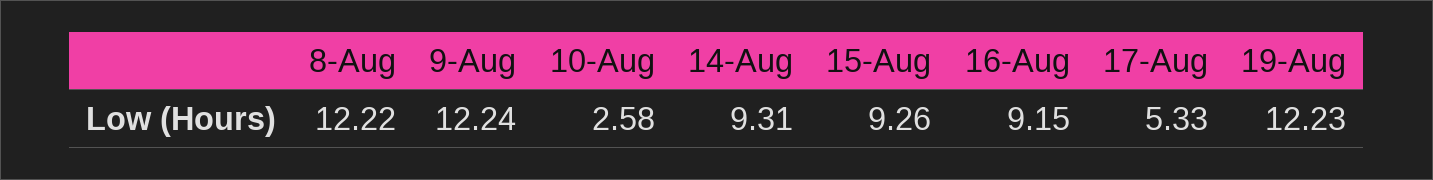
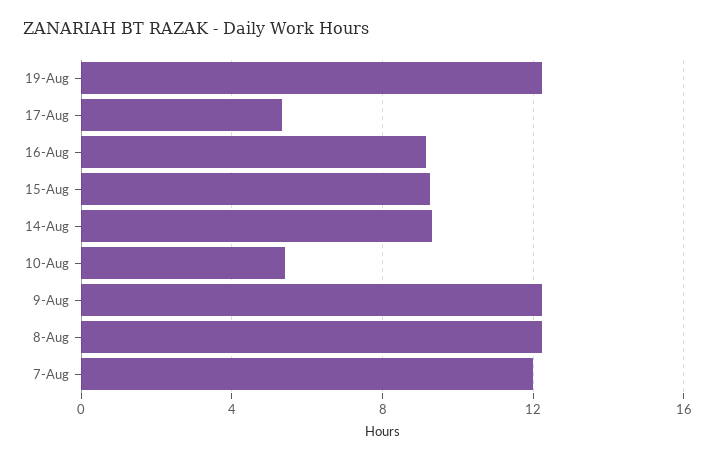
10-Aug: 2.58 -> 5.5
7-Aug: none -> 12

